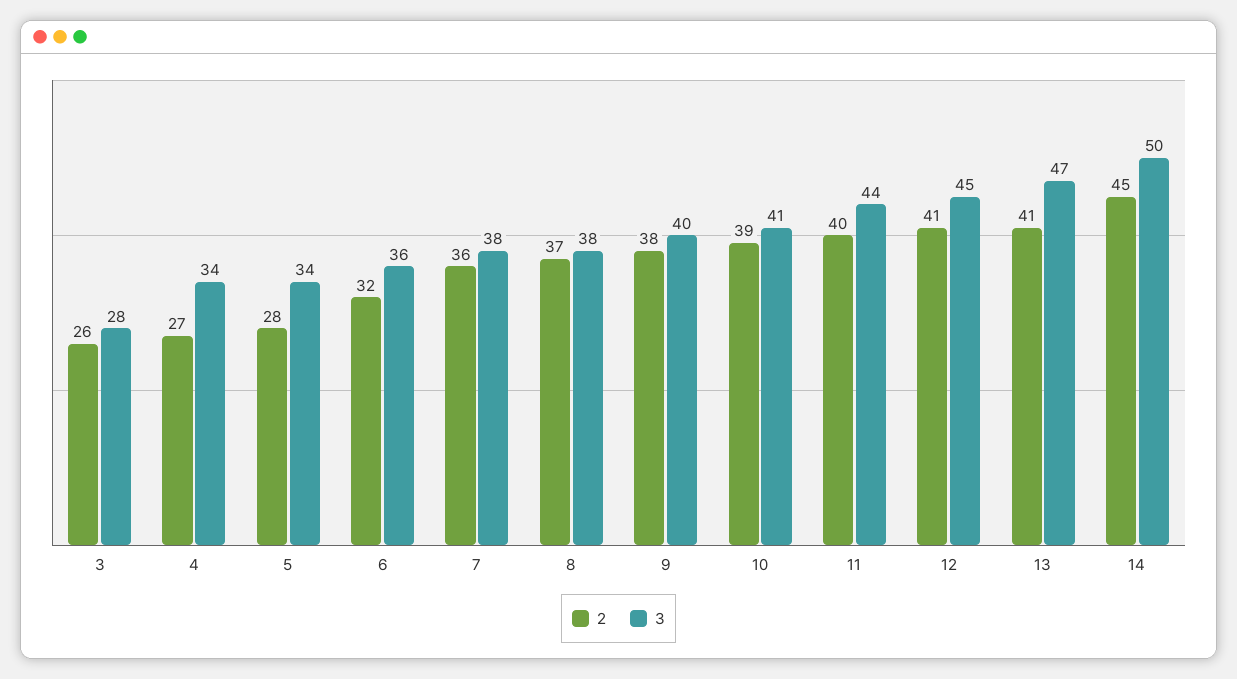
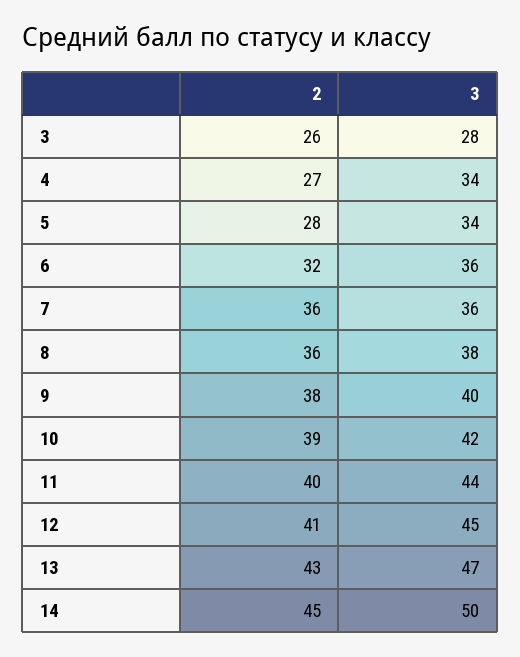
3, 7: 38 -> 36
2, 8: 37 -> 36
3, 10: 41 -> 42
2, 13: 41 -> 43

